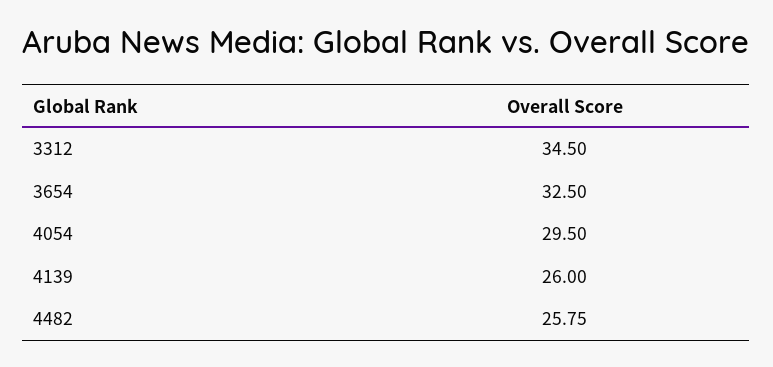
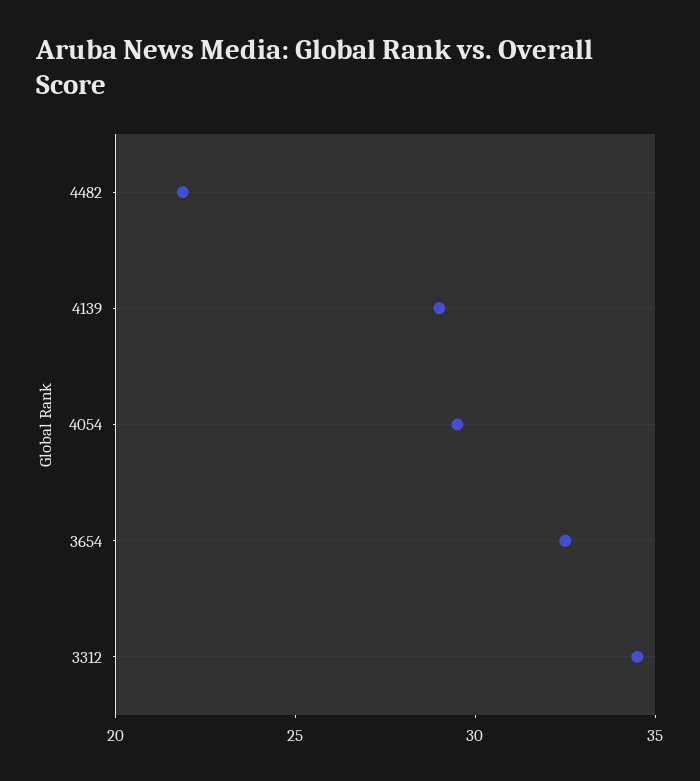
4139: 26 -> 29
4482: 25.75 -> 22

